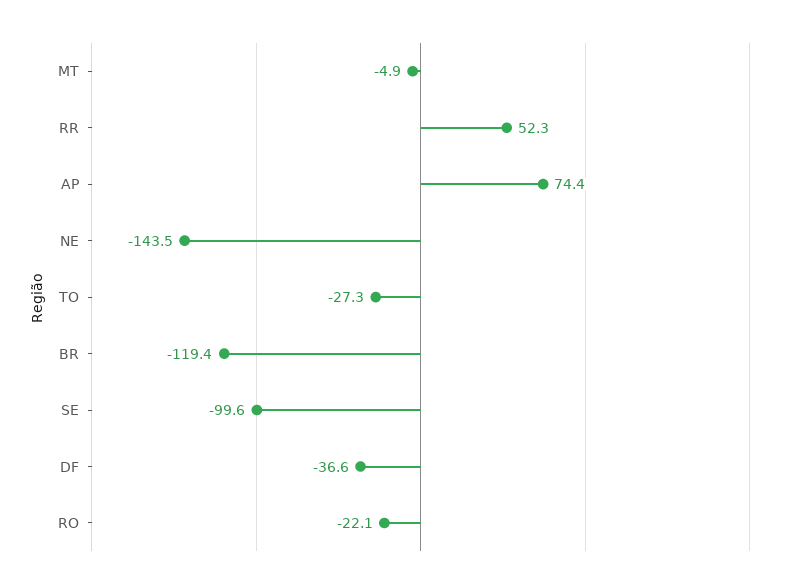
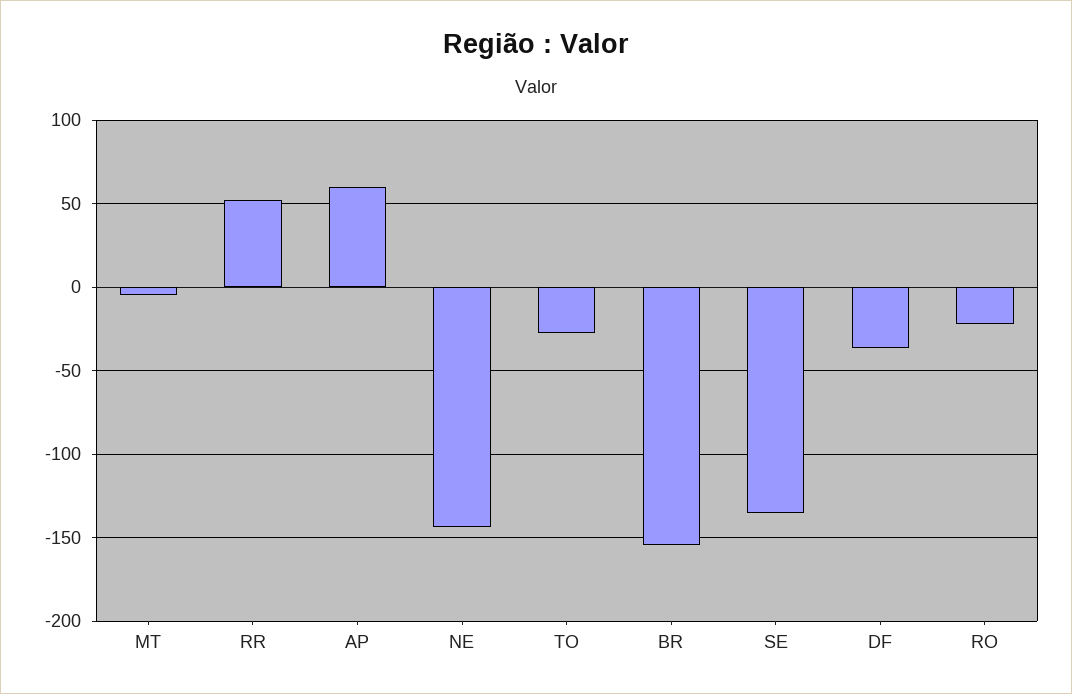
AP: 74.4 -> 60
BR: -119.4 -> -155
SE: -99.6 -> -135

